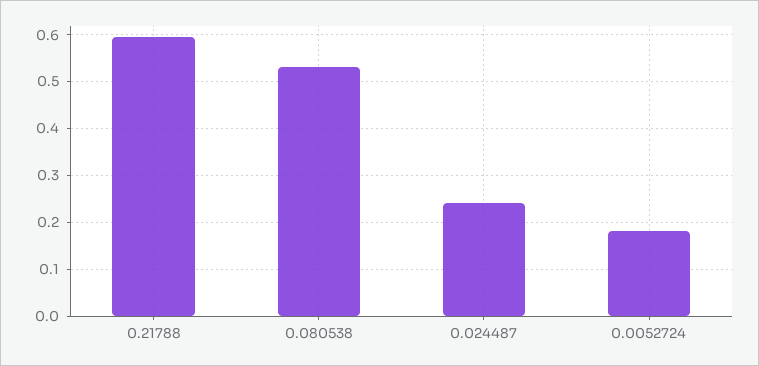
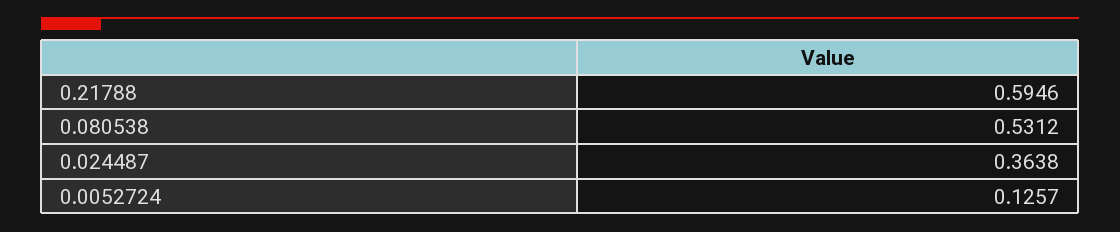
0.024487: 0.24 -> 0.3638
0.0052724: 0.18 -> 0.1257

